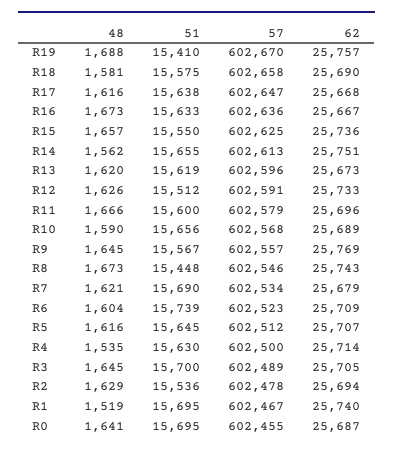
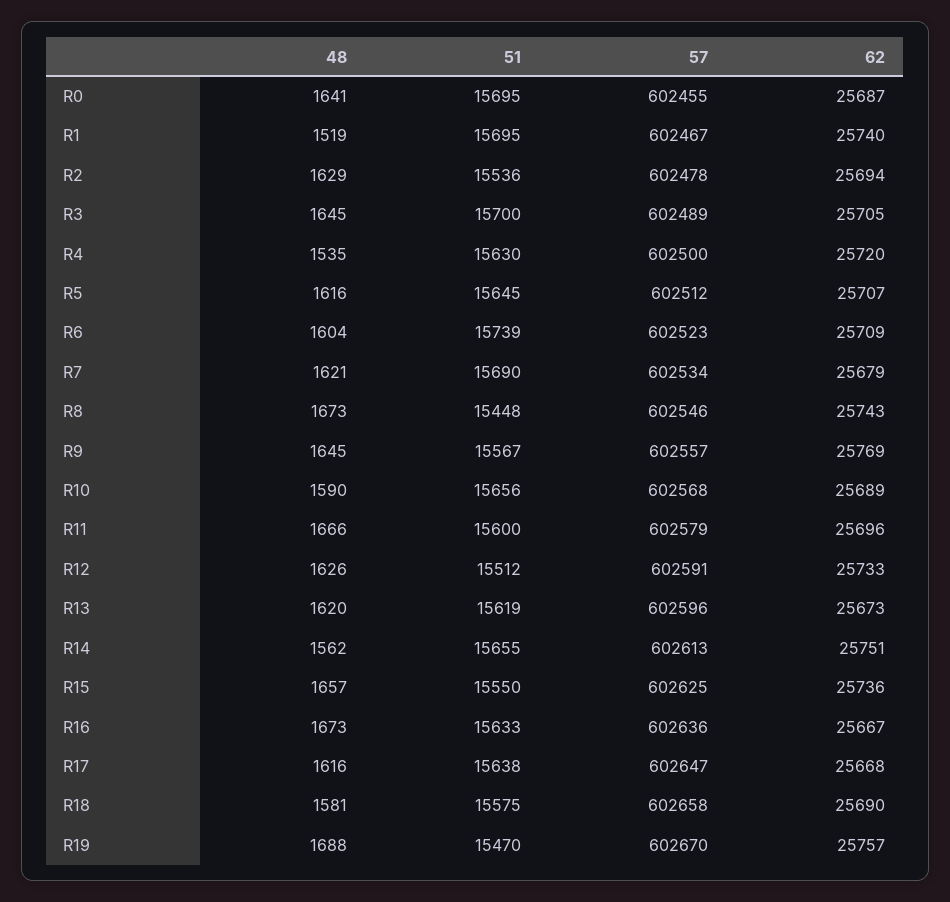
51, R19: 15410 -> 15470
62, R4: 25714 -> 25720

